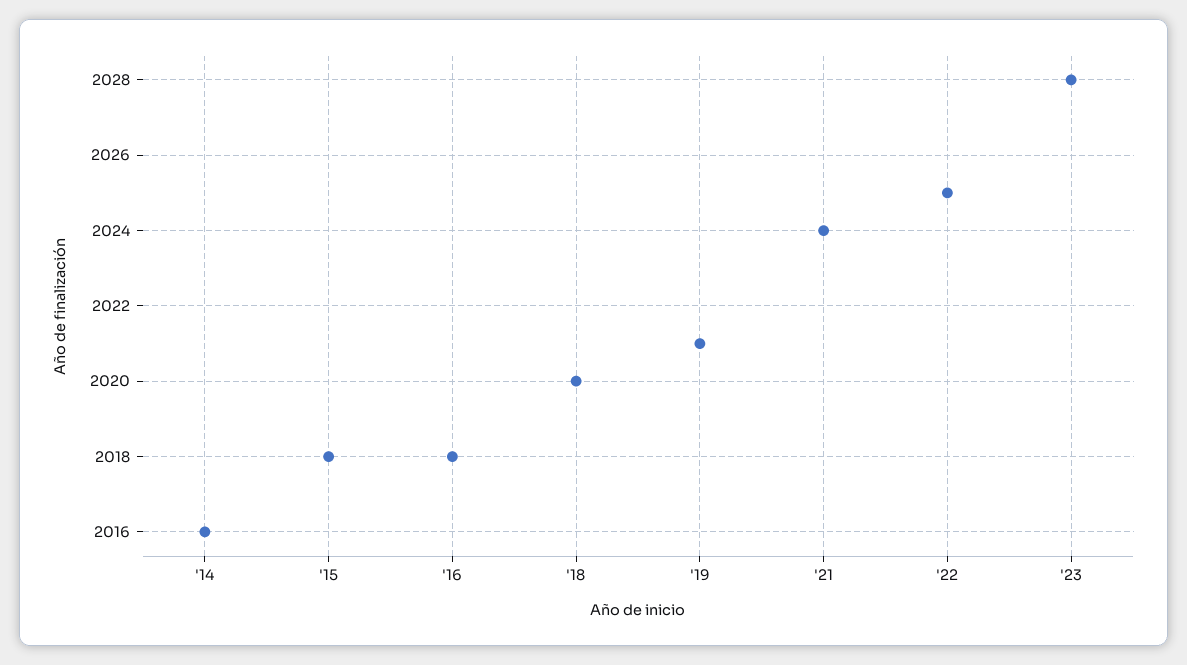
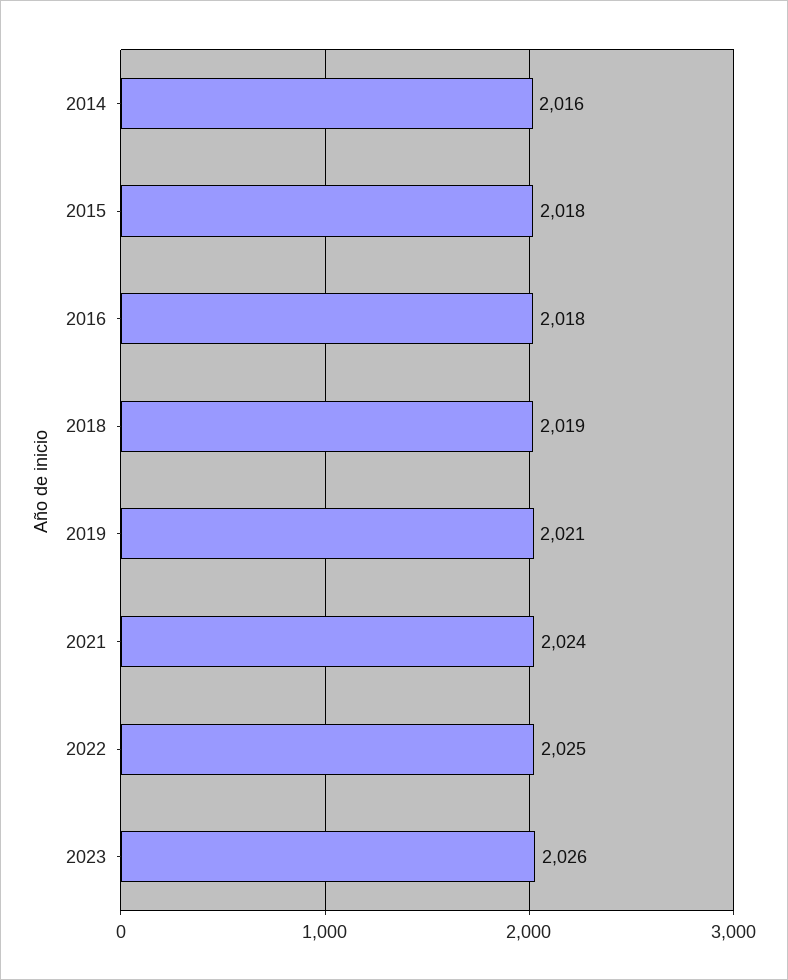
'18: 2020 -> 2019
'23: 2028 -> 2026

